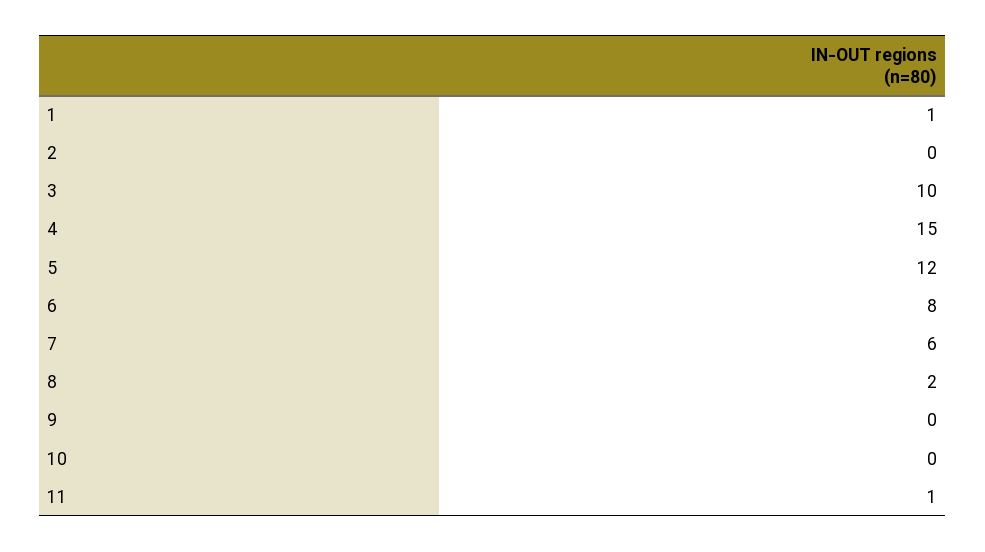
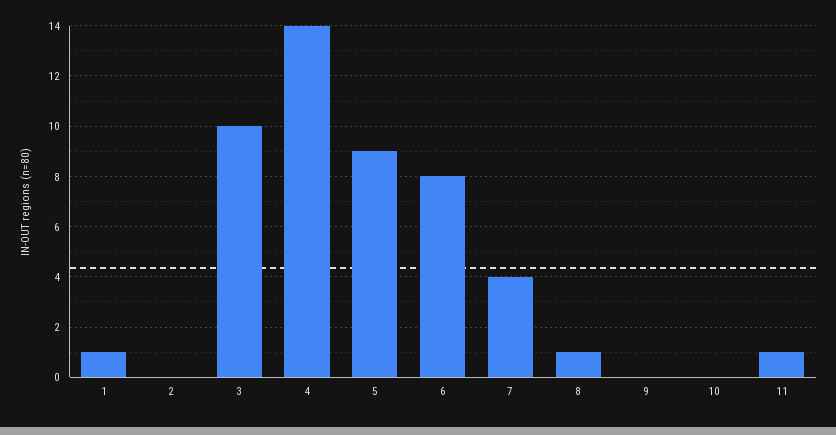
4: 15 -> 14
5: 12 -> 9
7: 6 -> 4
8: 2 -> 1

